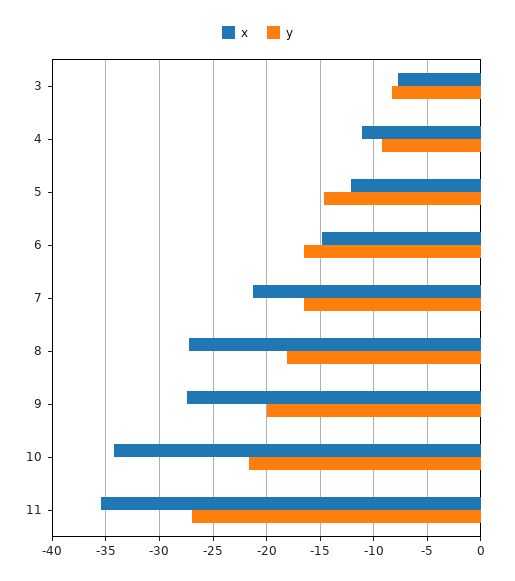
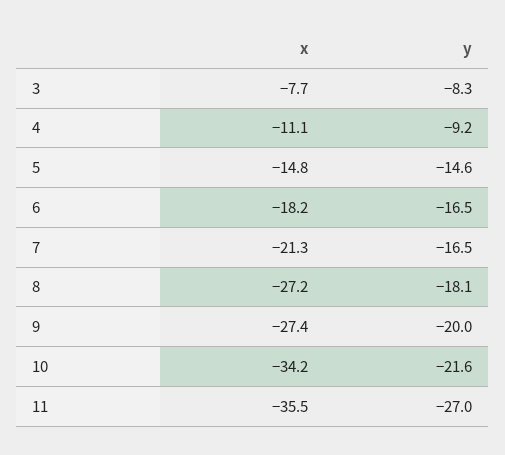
x, 5: -12 -> -14.8
x, 6: -15 -> -18.2

